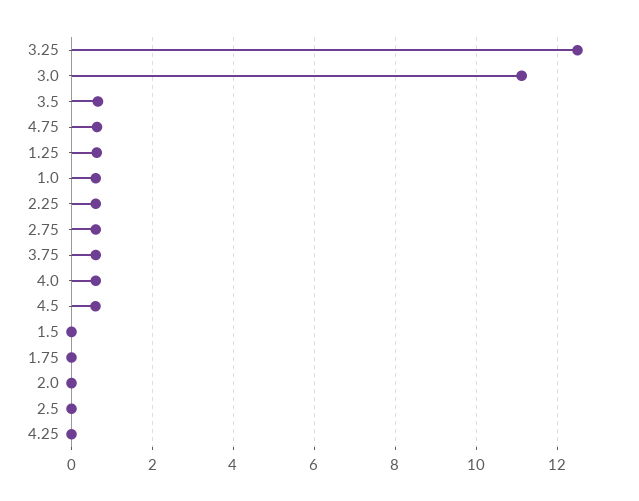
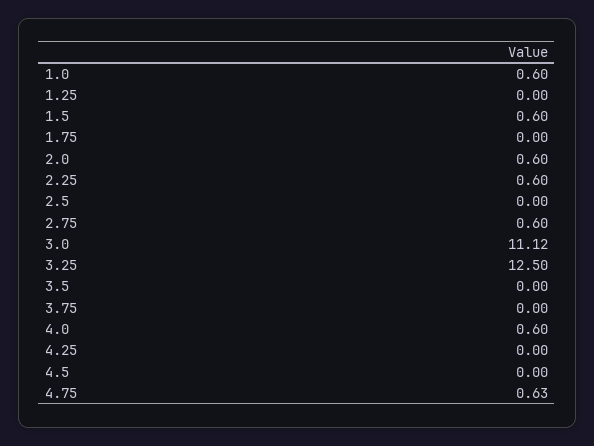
3.5: 0.6 -> 0
1.25: 0.6 -> 0
3.75: 0.6 -> 0
4.5: 0.6 -> 0
1.5: 0 -> 0.6
2.0: 0 -> 0.6

